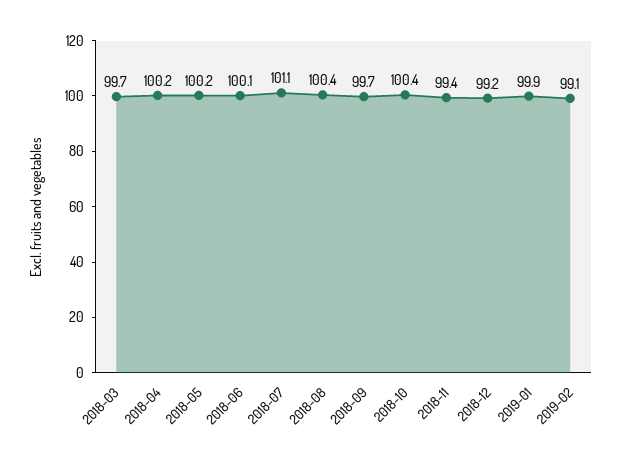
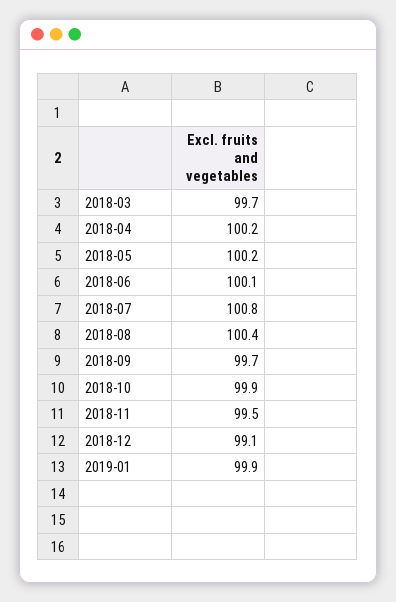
2018-07: 101.1 -> 100.8
2018-10: 100.4 -> 99.9
2018-11: 99.4 -> 99.5
2018-12: 99.2 -> 99.1
2019-02: 99.1 -> none

